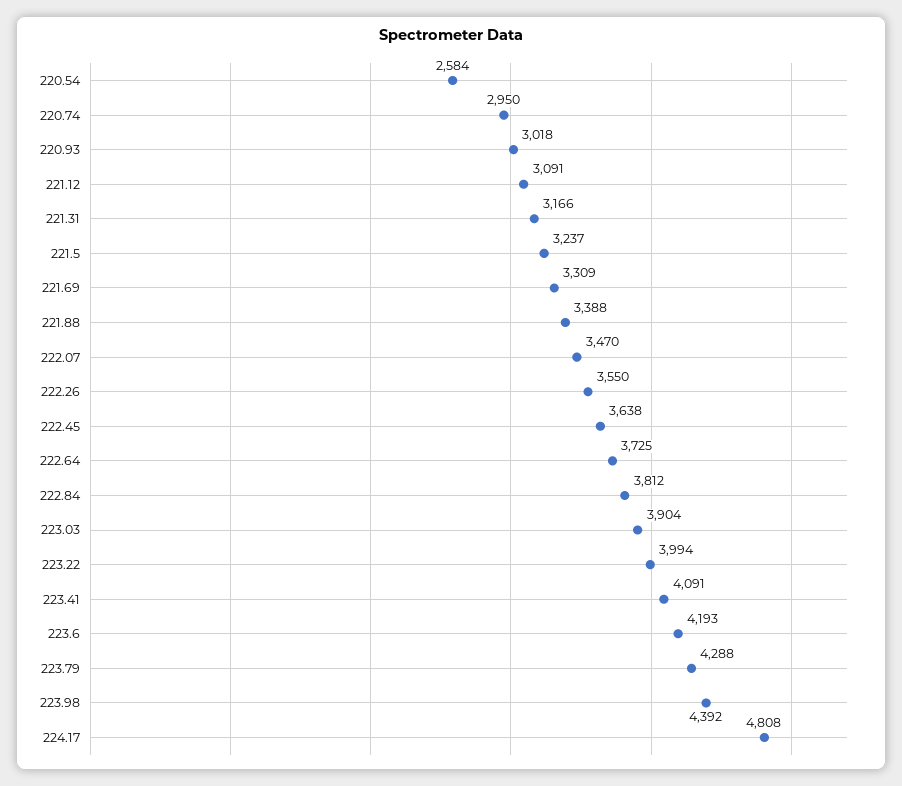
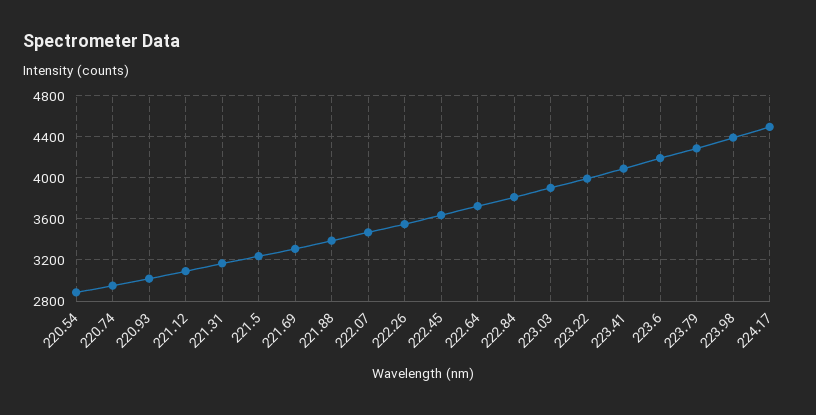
220.54: 2584 -> 2900
224.17: 4808 -> 4500

